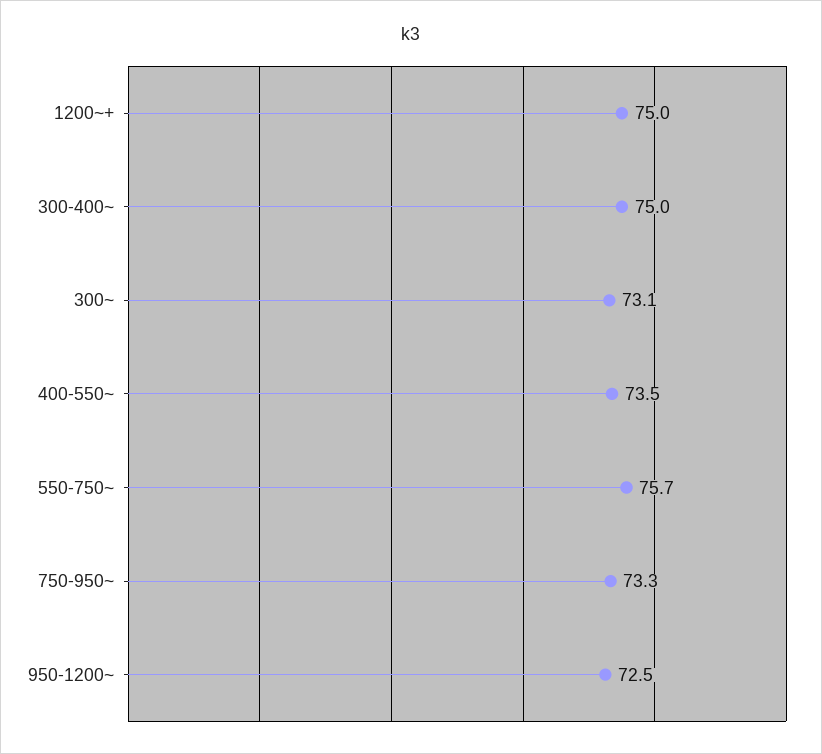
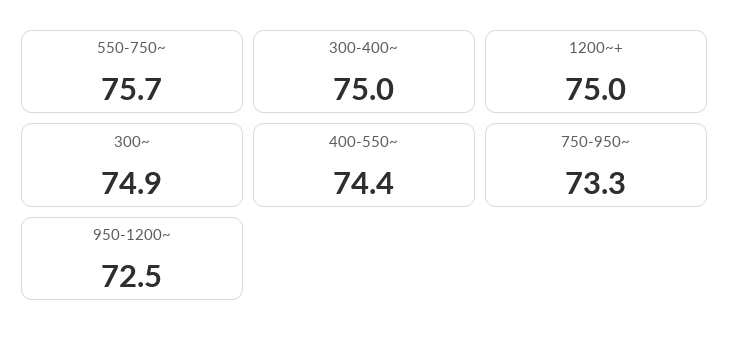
300~: 73.1 -> 74.9
400-550~: 73.5 -> 74.4

